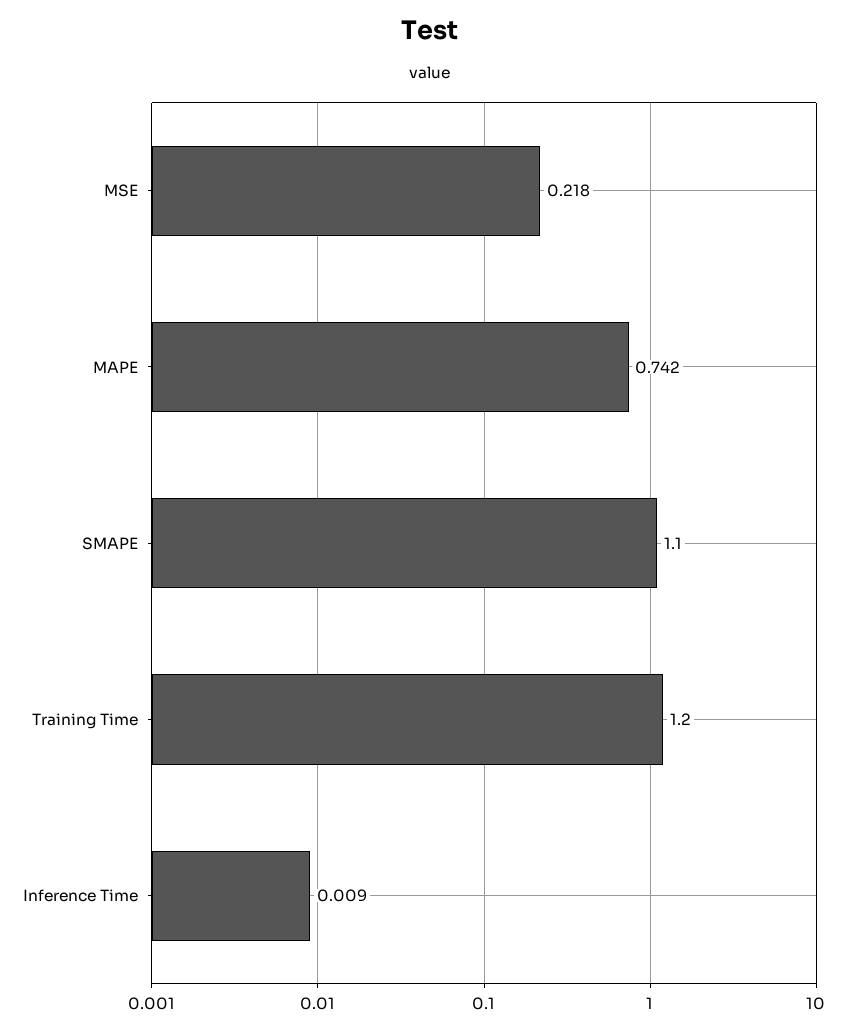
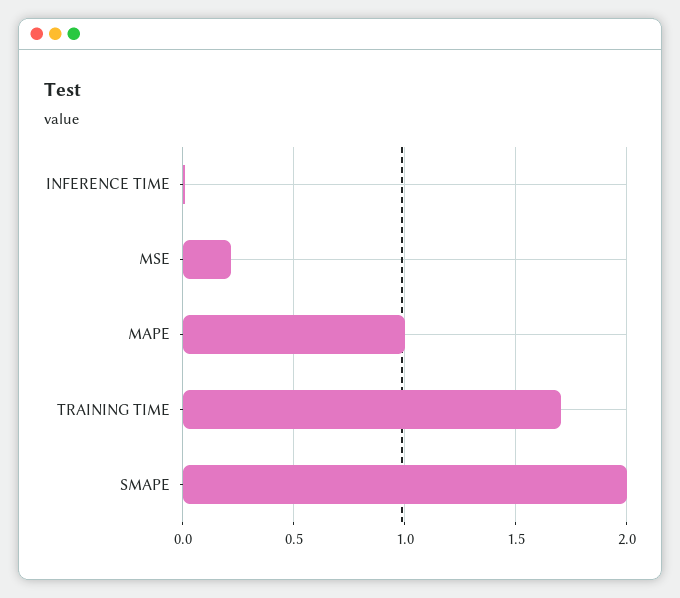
MAPE: 0.742 -> 1
SMAPE: 1.1 -> 2
Training Time: 1.2 -> 1.7

